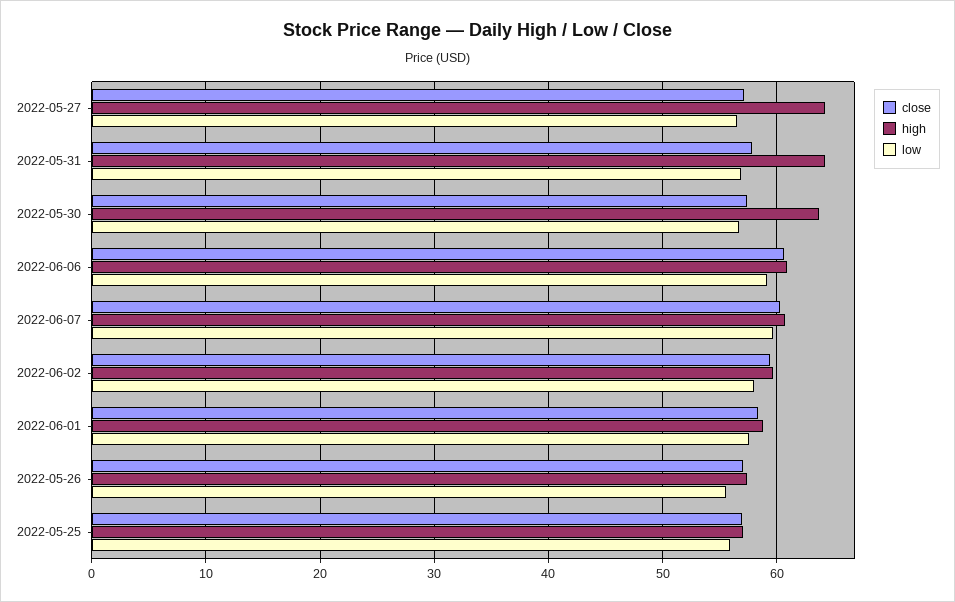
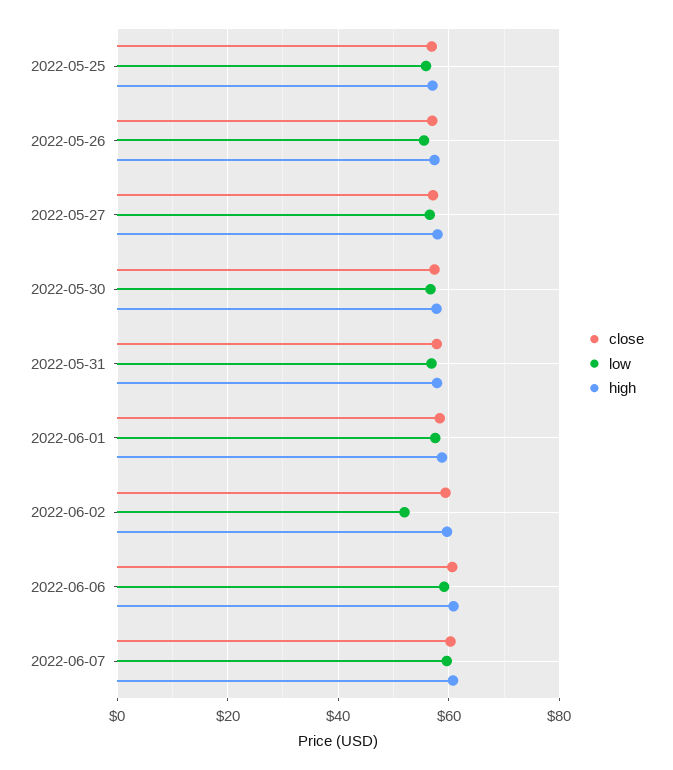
high, 2022-05-27: 64 -> 58
high, 2022-05-31: 64 -> 58
high, 2022-05-30: 64 -> 58
low, 2022-06-02: 58 -> 52

